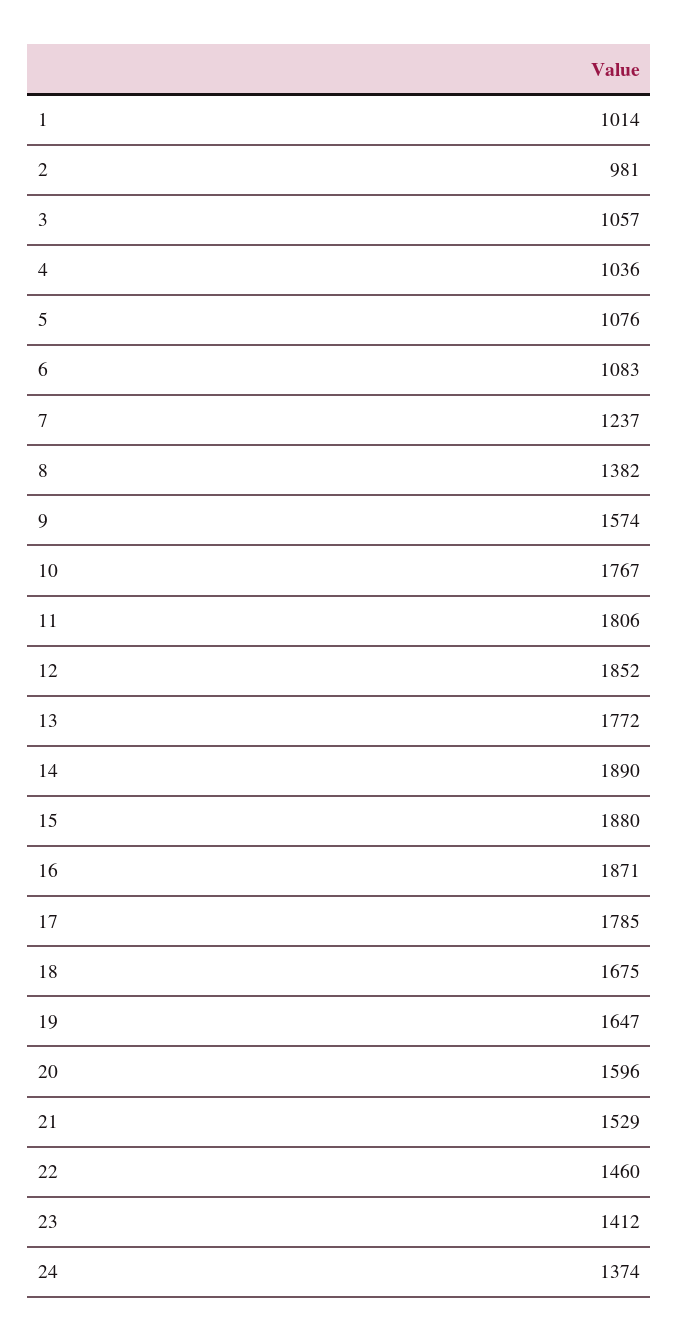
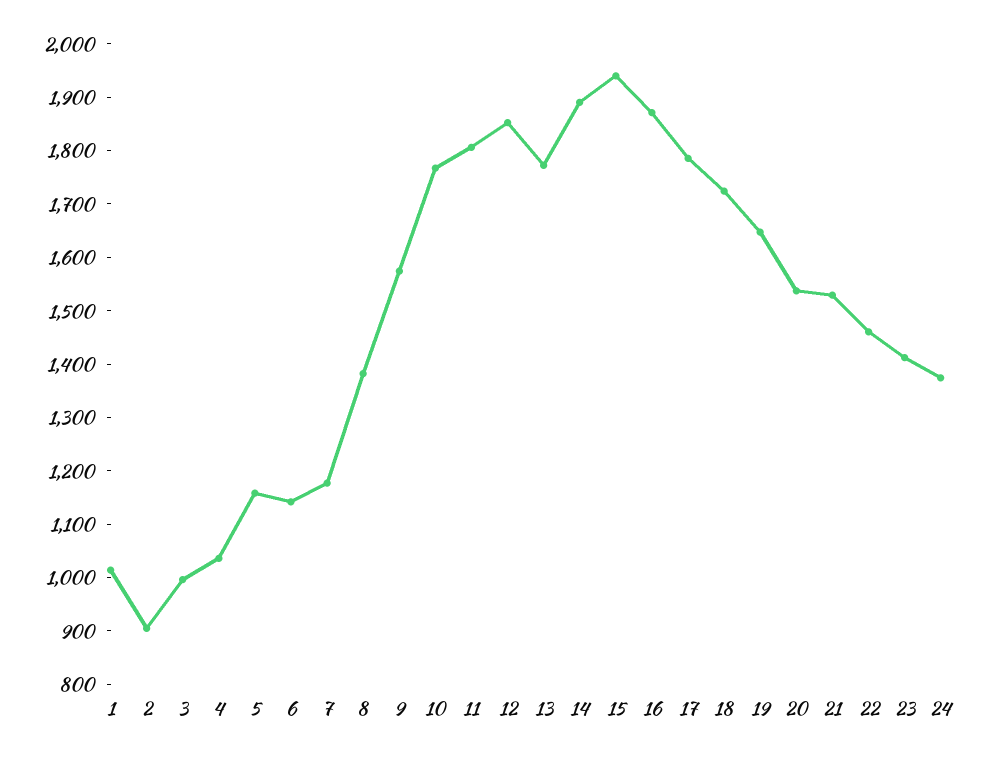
2: 981 -> 900
3: 1057 -> 1000
5: 1076 -> 1160
6: 1083 -> 1140
7: 1237 -> 1180
15: 1880 -> 1940
18: 1675 -> 1720
20: 1596 -> 1540

